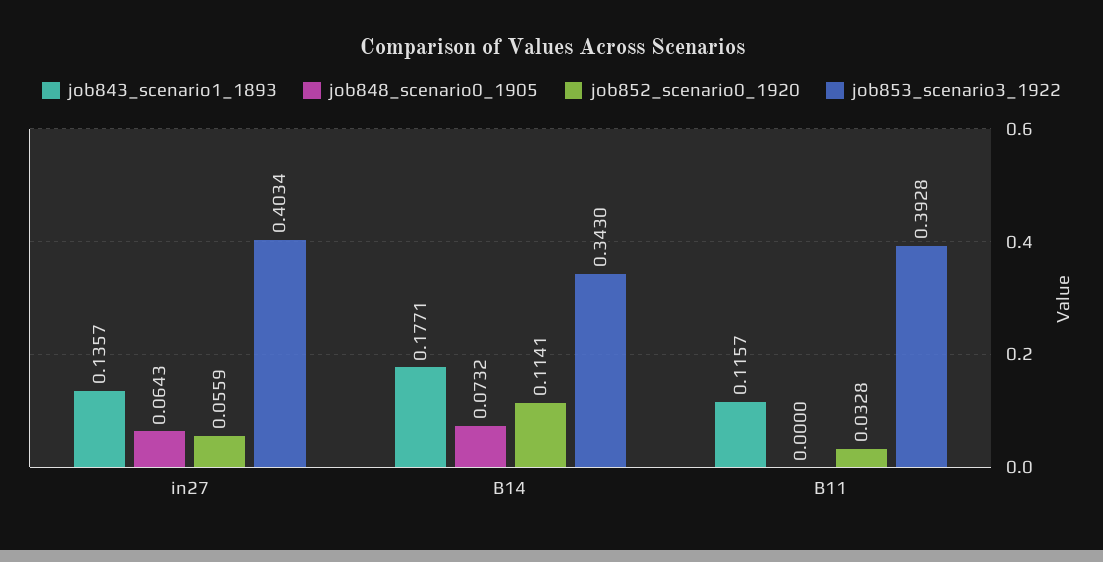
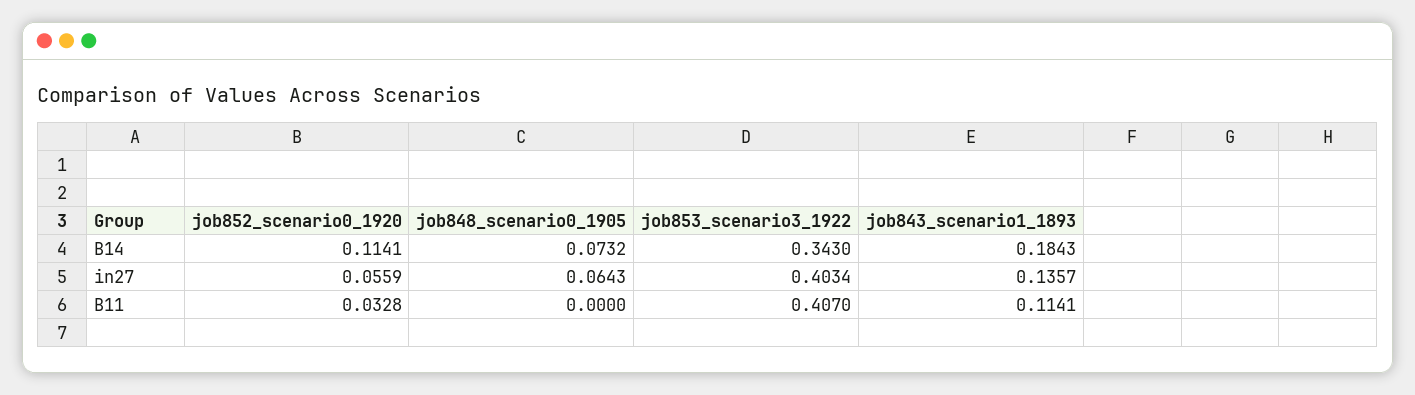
job843_scenario1_1893, B14: 0.1771 -> 0.1843
job843_scenario1_1893, B11: 0.1157 -> 0.1141
job853_scenario3_1922, B11: 0.3928 -> 0.407

